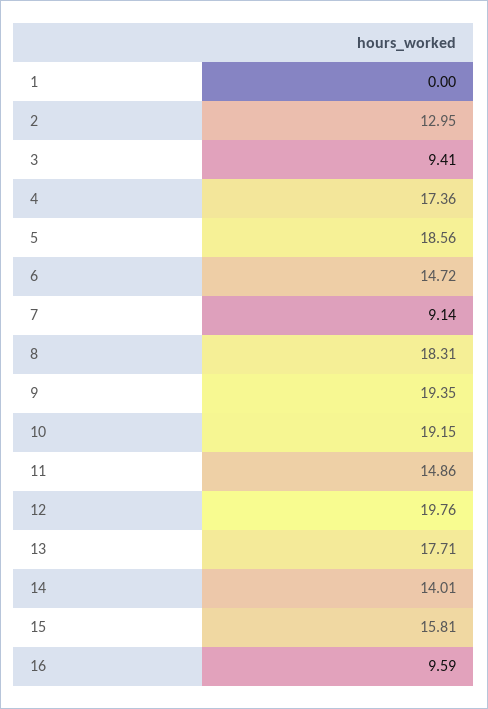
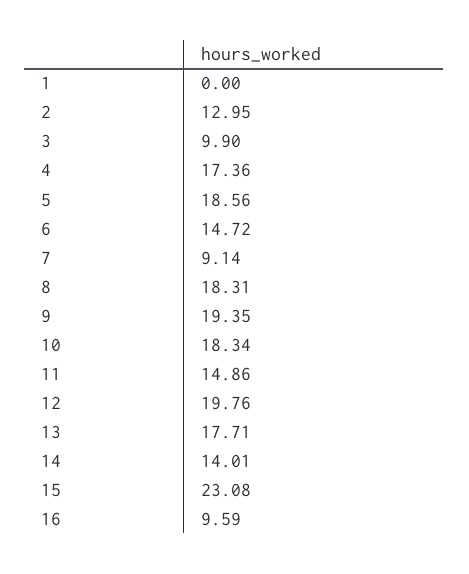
3: 9.41 -> 9.9
10: 19.15 -> 18.34
15: 15.81 -> 23.08

